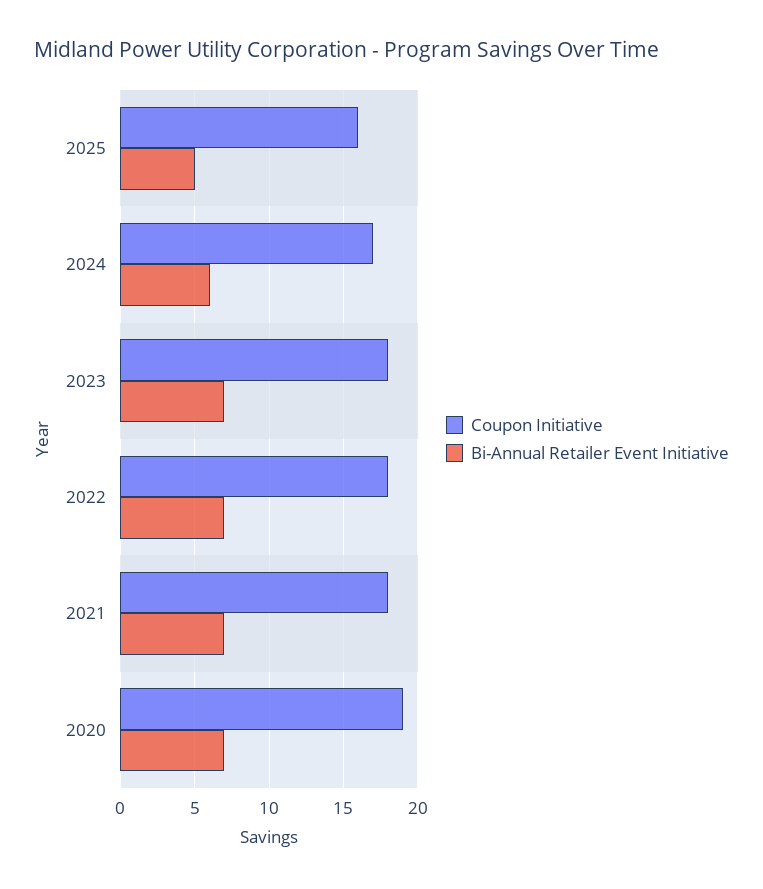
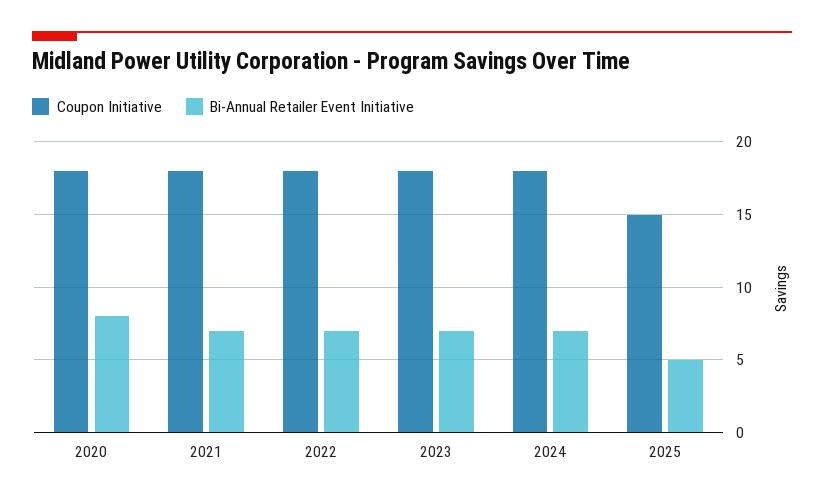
Coupon Initiative, 2025: 16 -> 15
Coupon Initiative, 2024: 17 -> 18
Bi-Annual Retailer Event Initiative, 2024: 6 -> 7
Coupon Initiative, 2020: 19 -> 18
Bi-Annual Retailer Event Initiative, 2020: 7 -> 8

